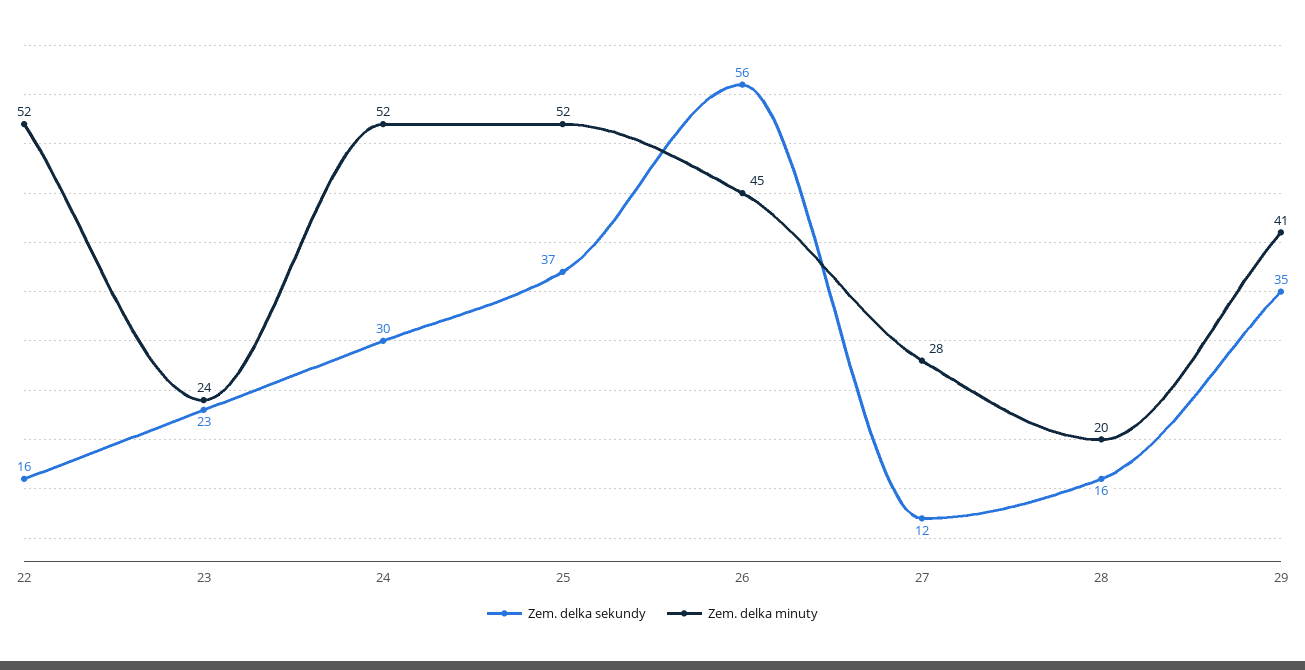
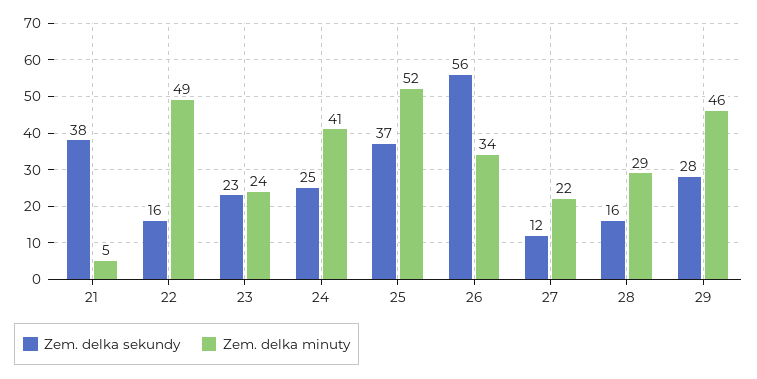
Zem. delka minuty, 22: 52 -> 49
Zem. delka sekundy, 24: 30 -> 25
Zem. delka minuty, 24: 52 -> 41
Zem. delka minuty, 26: 45 -> 34
Zem. delka minuty, 27: 28 -> 22
Zem. delka minuty, 28: 20 -> 29
Zem. delka sekundy, 29: 35 -> 28
Zem. delka minuty, 29: 41 -> 46
Zem. delka sekundy, 21: none -> 38
Zem. delka minuty, 21: none -> 5

